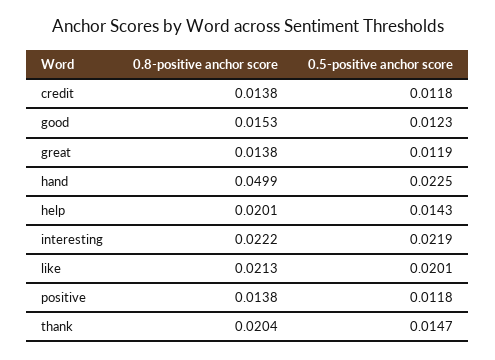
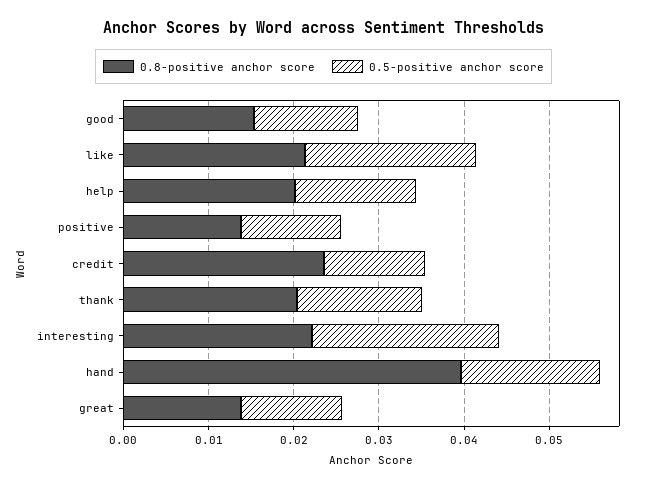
0.8-positive anchor score, credit: 0.0138 -> 0.024
0.8-positive anchor score, hand: 0.0499 -> 0.04
0.5-positive anchor score, hand: 0.0225 -> 0.016

